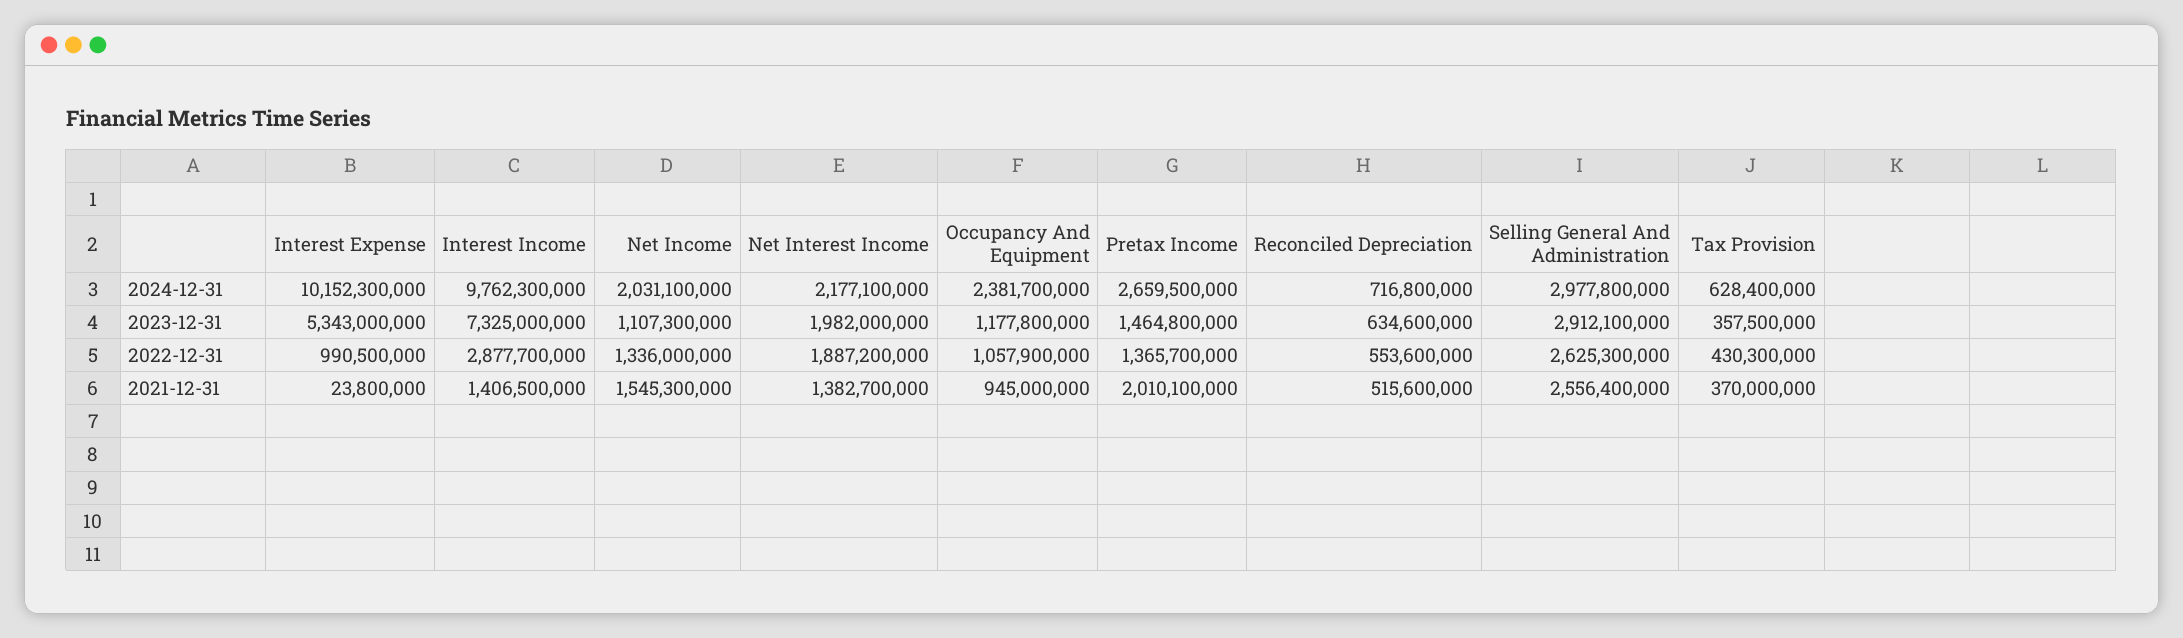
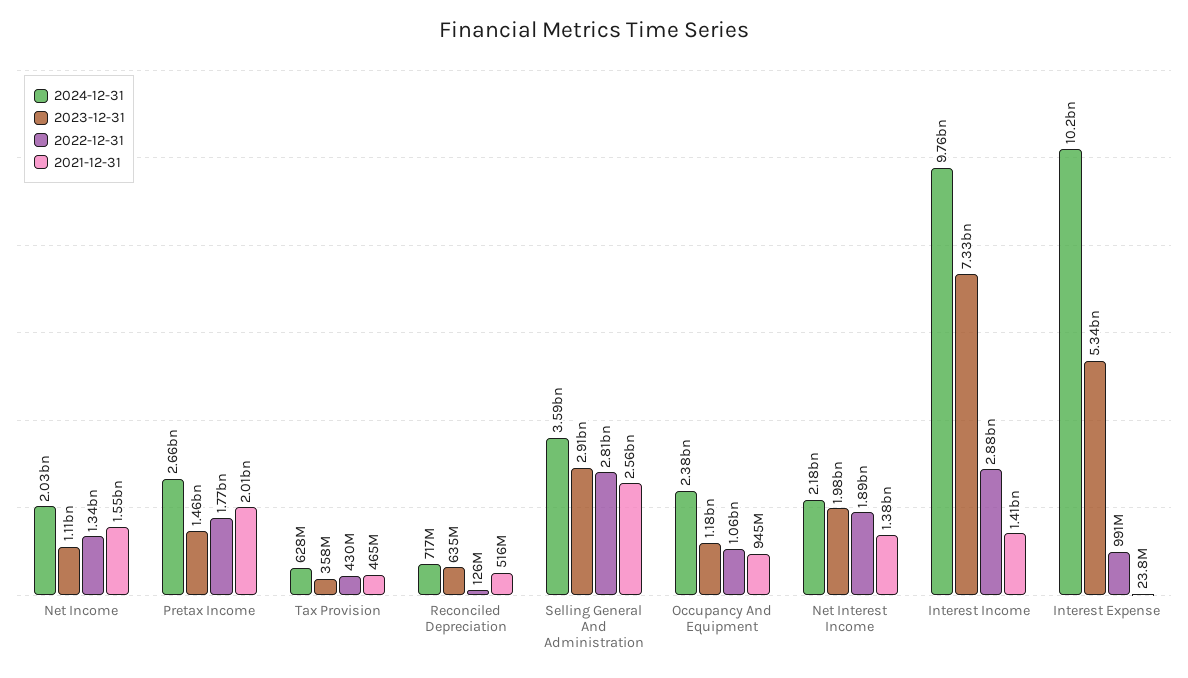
2024-12-31, Selling General And Administration: 2977800000 -> 3590000000
2022-12-31, Pretax Income: 1365700000 -> 1770000000
2022-12-31, Reconciled Depreciation: 553600000 -> 126000000
2022-12-31, Selling General And Administration: 2625300000 -> 2810000000
2021-12-31, Tax Provision: 370000000 -> 465000000

